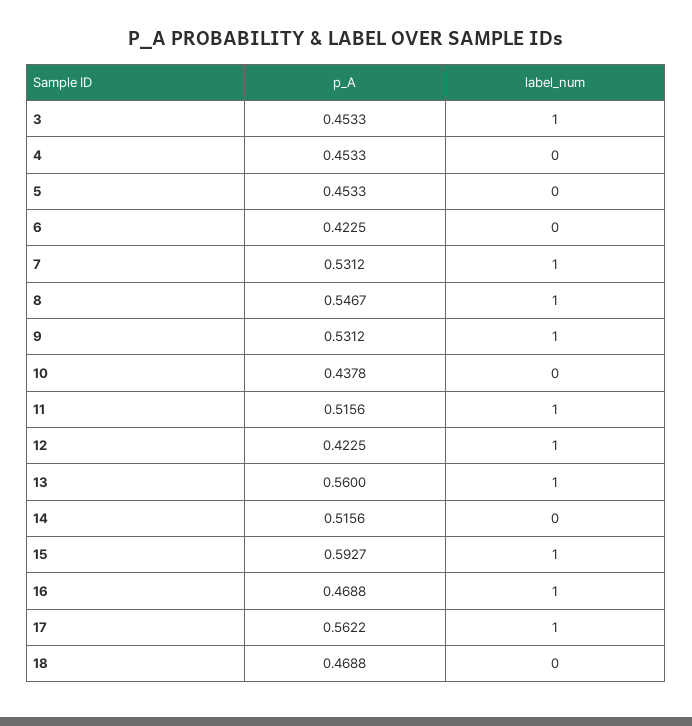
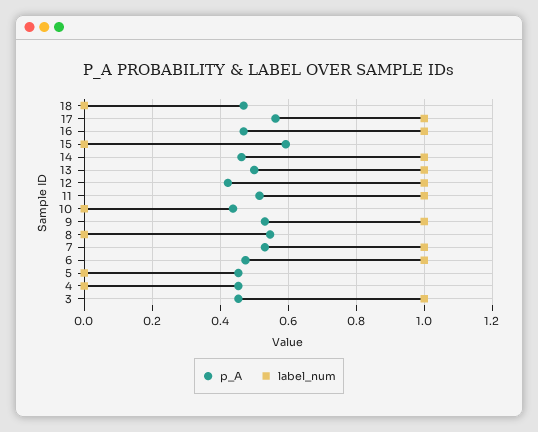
p_A, 6: 0.4225 -> 0.48
label_num, 6: 0 -> 1
label_num, 8: 1 -> 0
p_A, 13: 0.56 -> 0.5
p_A, 14: 0.5156 -> 0.46
label_num, 14: 0 -> 1
label_num, 15: 1 -> 0

